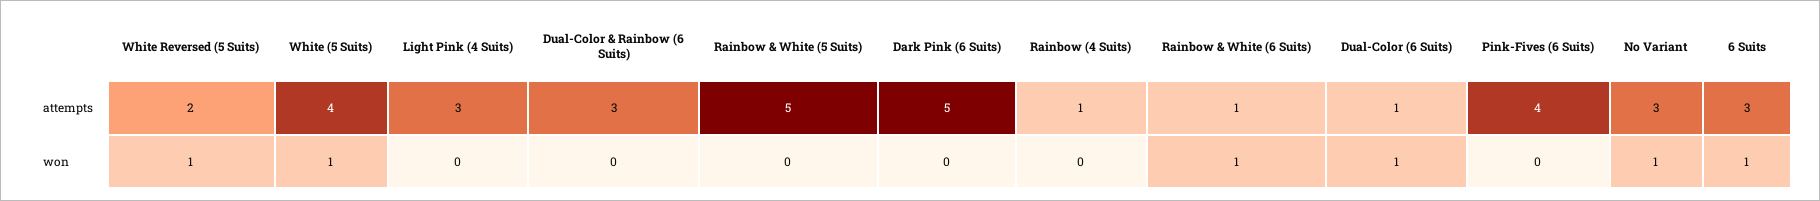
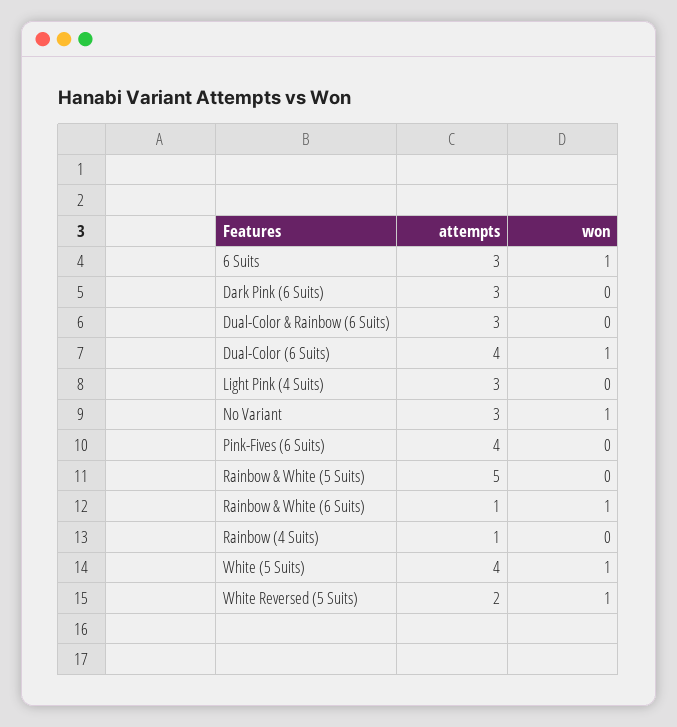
Dark Pink (6 Suits), attempts: 5 -> 3
Dual-Color (6 Suits), attempts: 1 -> 4

